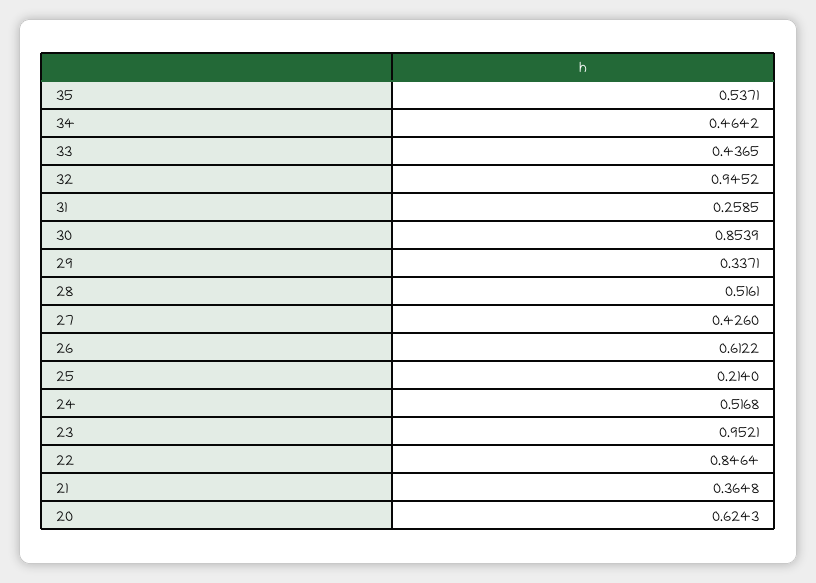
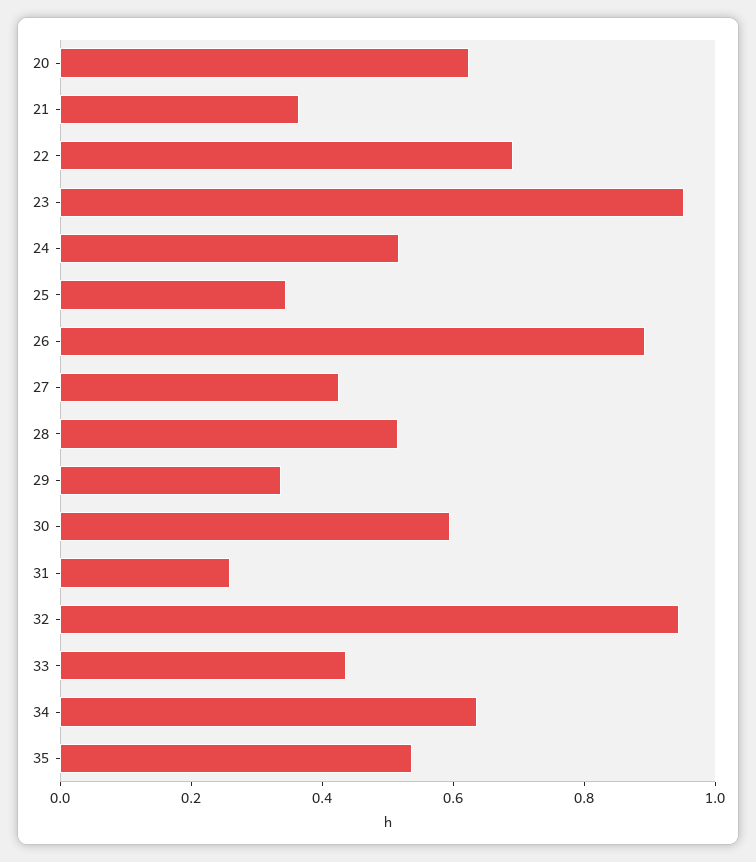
34: 0.4642 -> 0.65
30: 0.8539 -> 0.6
26: 0.6122 -> 0.9
25: 0.214 -> 0.35
22: 0.8464 -> 0.7

